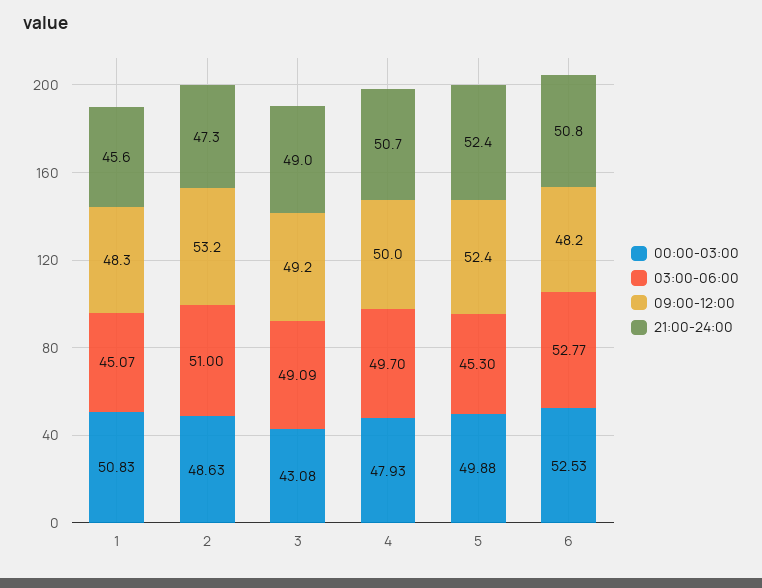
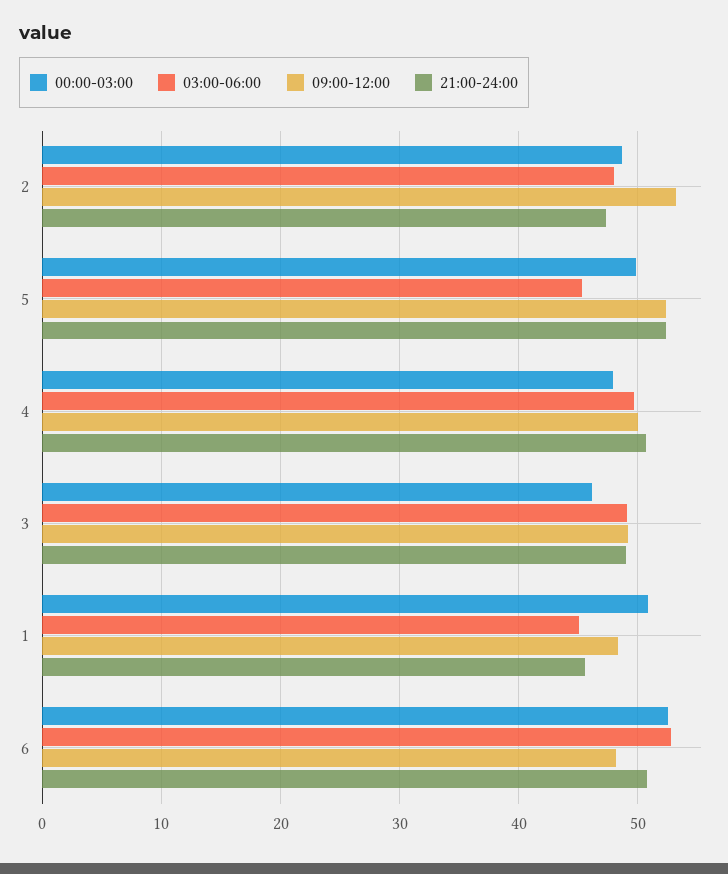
03:00-06:00, 2: 51 -> 48
00:00-03:00, 3: 43.08 -> 46

